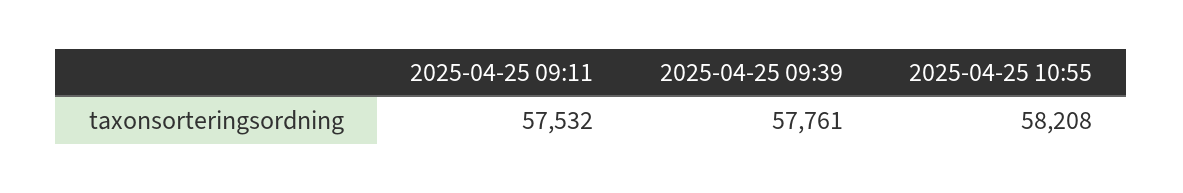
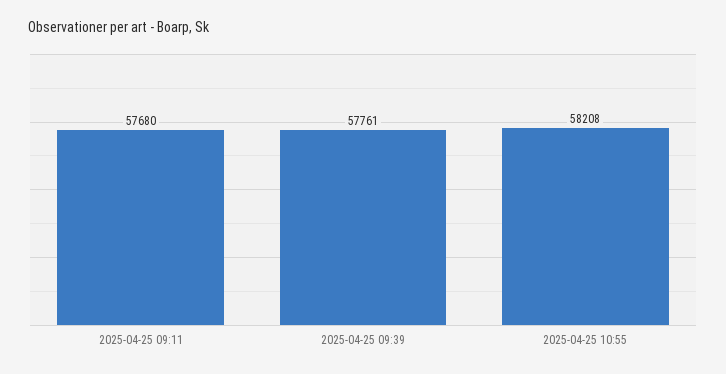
2025-04-25 09:11: 57532 -> 57680

